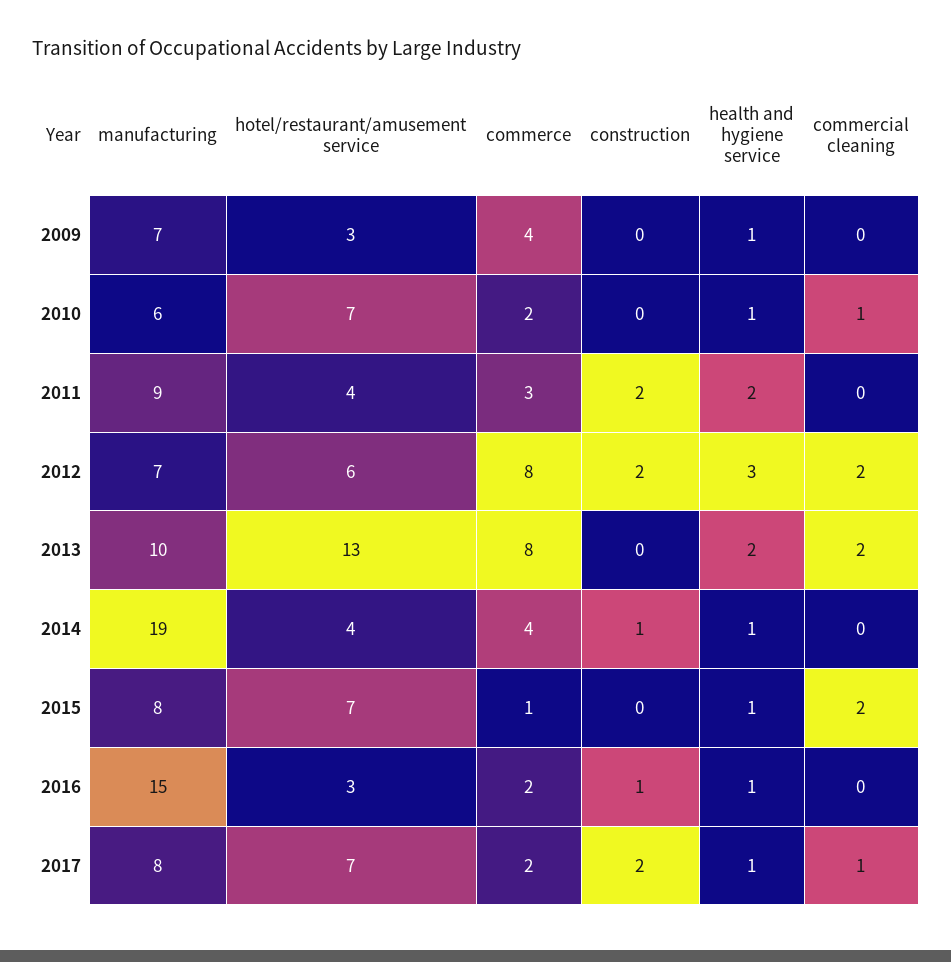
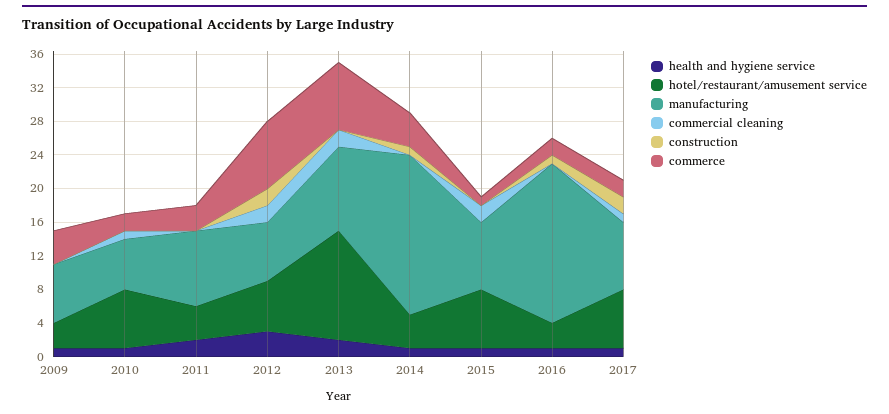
construction, 2011: 2 -> 0
manufacturing, 2016: 15 -> 19

